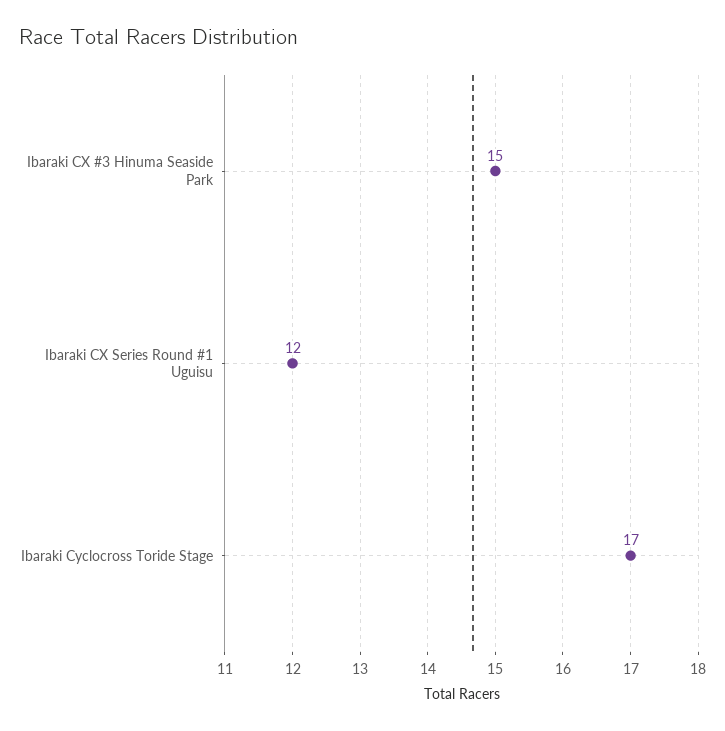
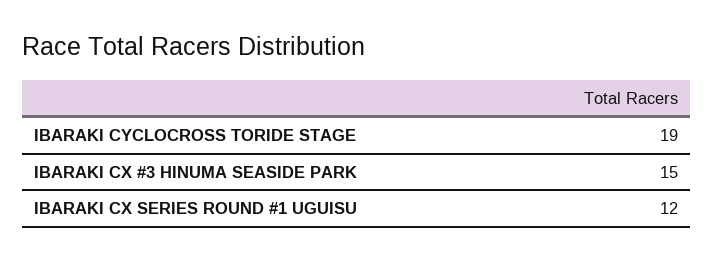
Ibaraki Cyclocross Toride Stage: 17 -> 19

